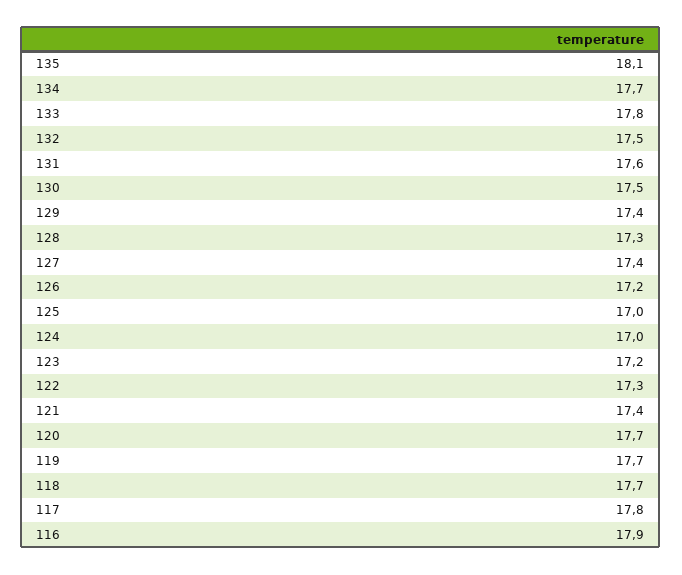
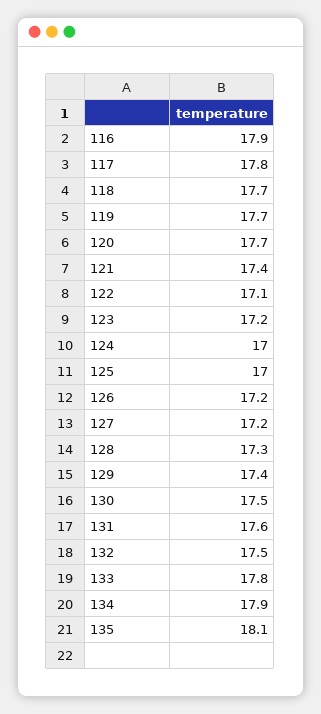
134: 17.7 -> 17.9
127: 17.4 -> 17.2
122: 17.3 -> 17.1

